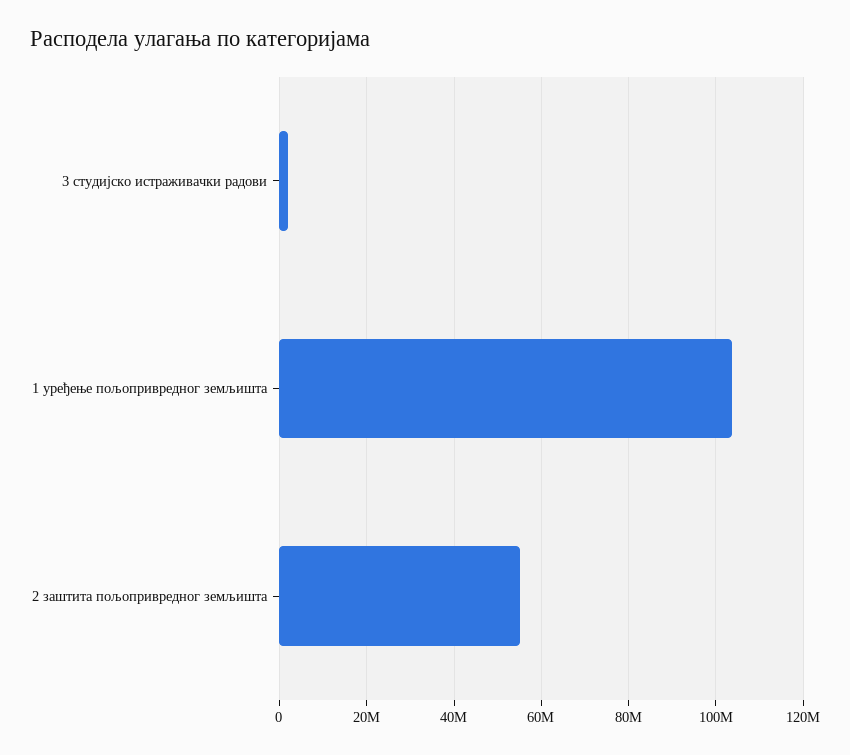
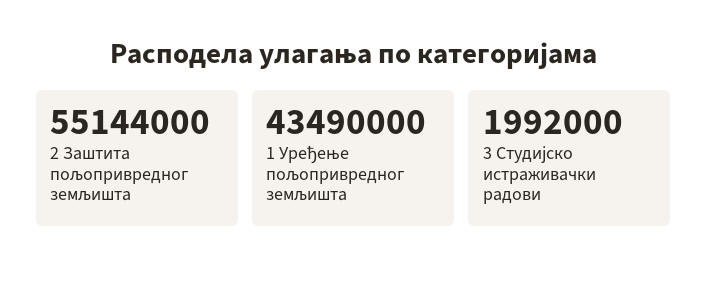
1 уређење пољопривредног земљишта: 104000000 -> 43490000

